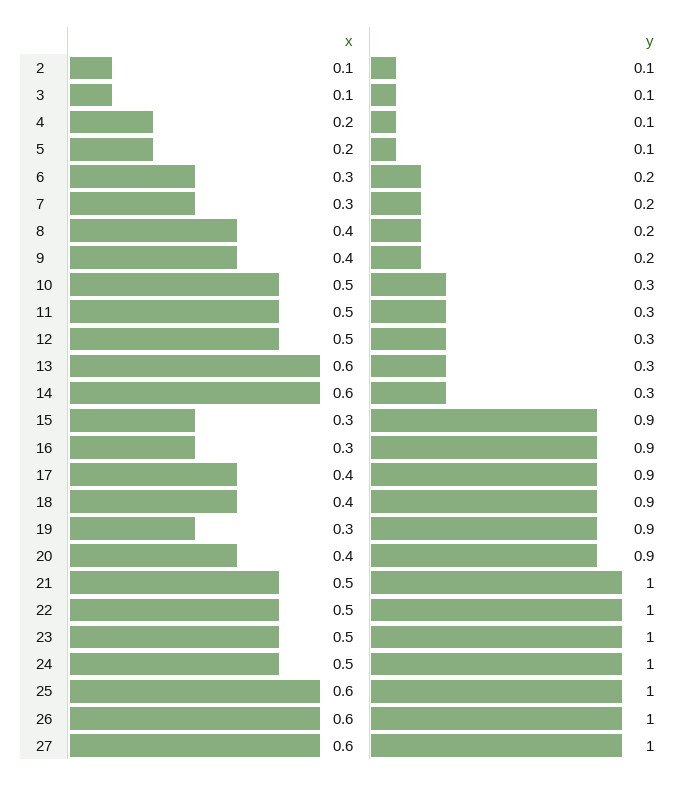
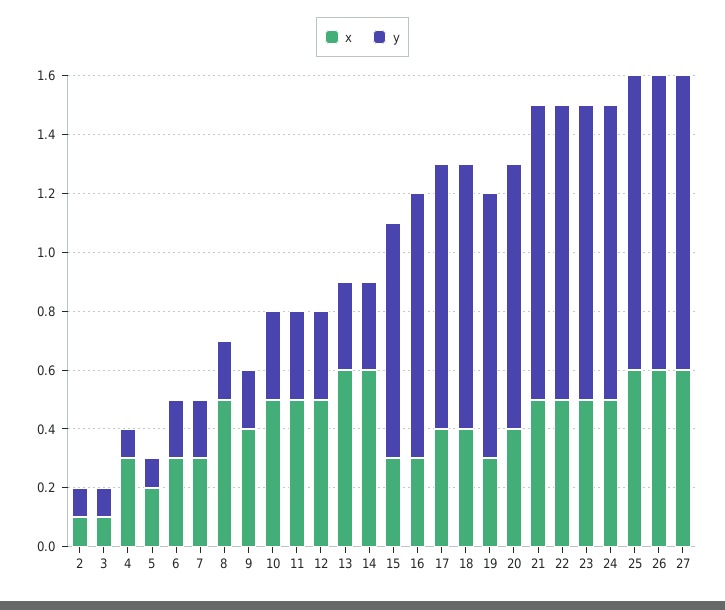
x, 4: 0.2 -> 0.3
x, 8: 0.4 -> 0.5
y, 15: 0.9 -> 0.8

